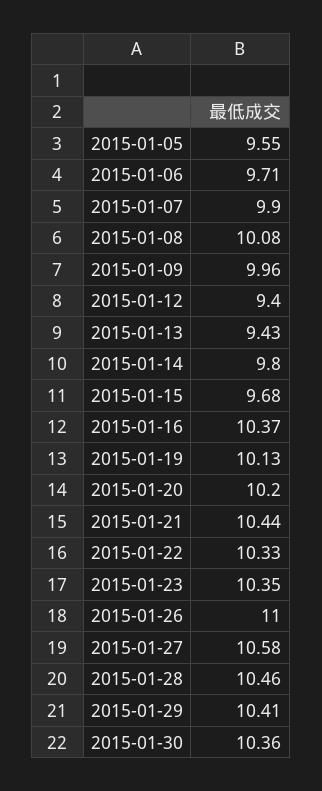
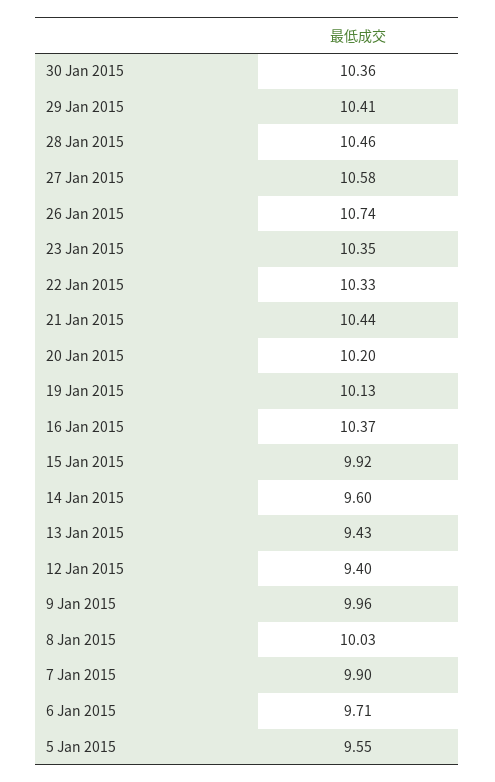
2015-01-08: 10.08 -> 10.03
2015-01-14: 9.8 -> 9.6
2015-01-15: 9.68 -> 9.92
2015-01-26: 11 -> 10.74

